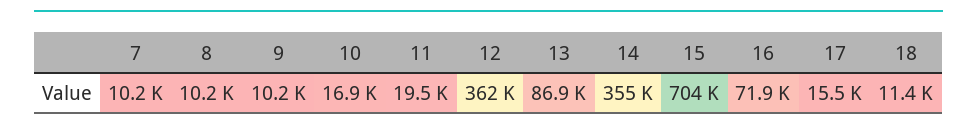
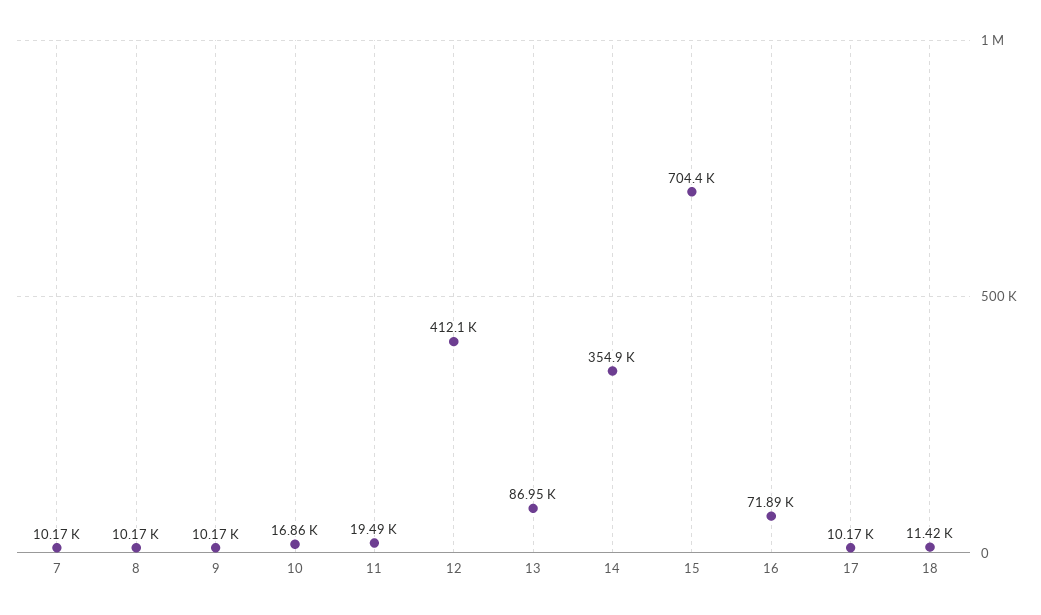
12: 362000 -> 412100
17: 15500 -> 10170

